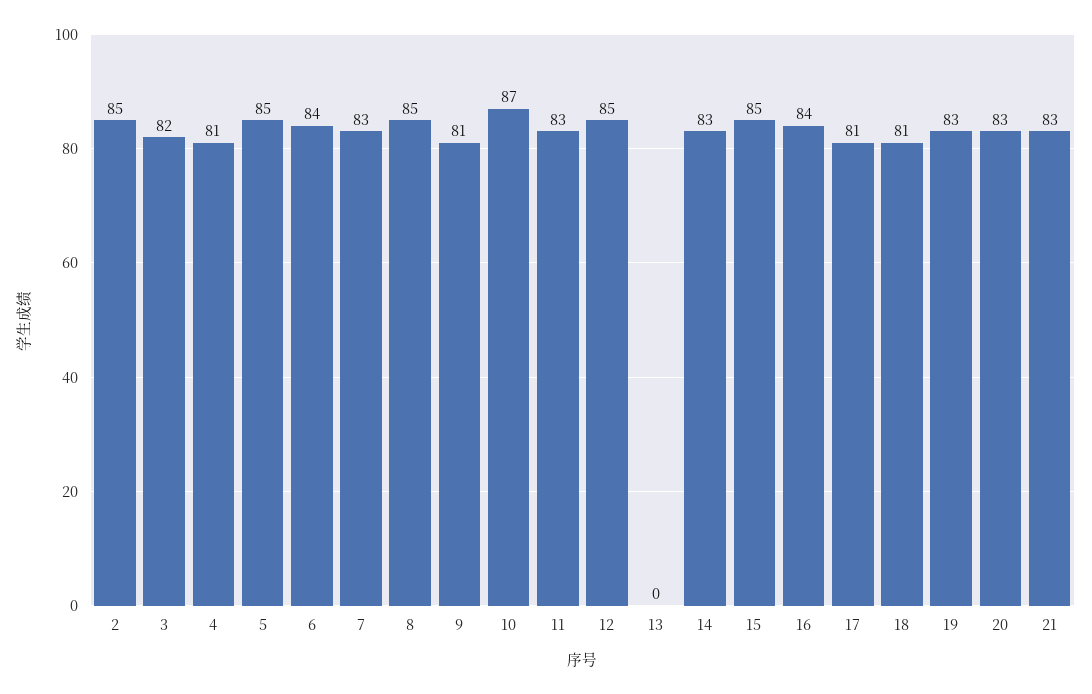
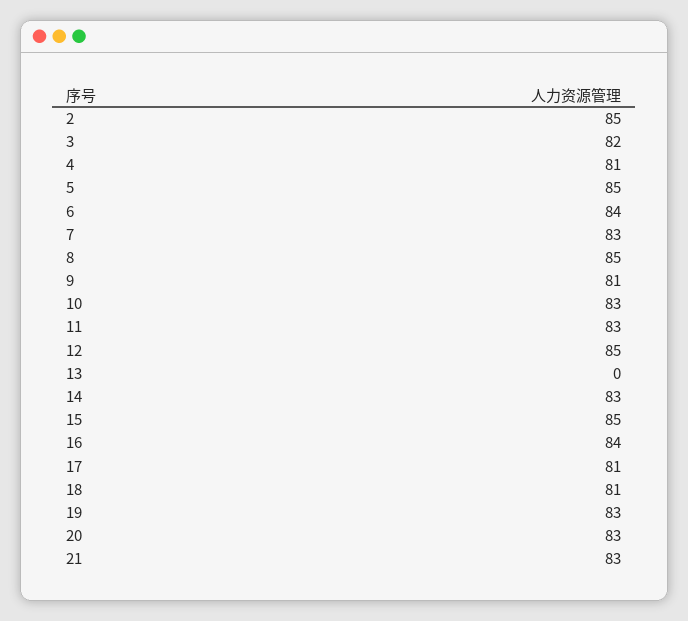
10: 87 -> 83

